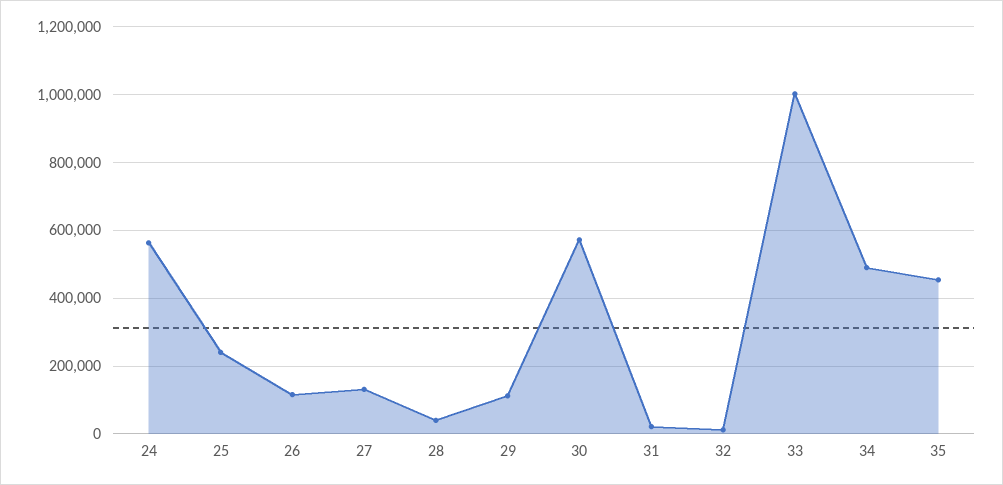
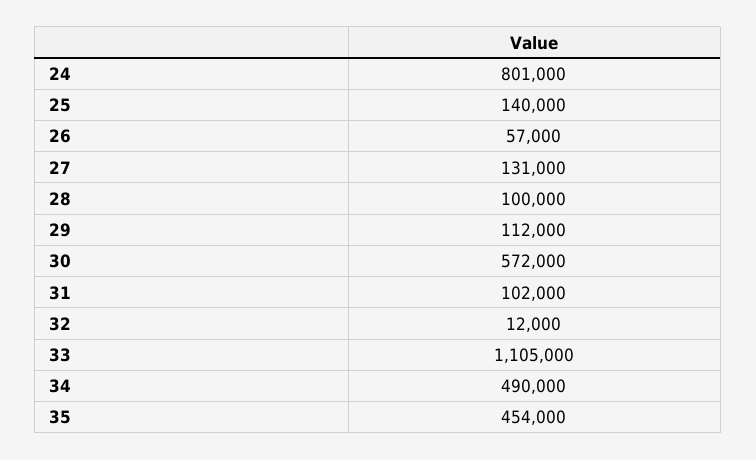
24: 560000 -> 801000
25: 240000 -> 140000
26: 120000 -> 57000
28: 40000 -> 100000
31: 20000 -> 102000
33: 1000000 -> 1105000

